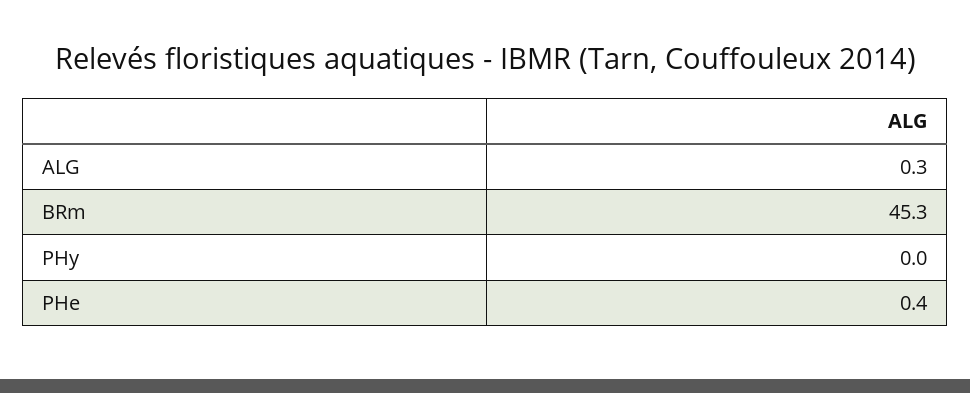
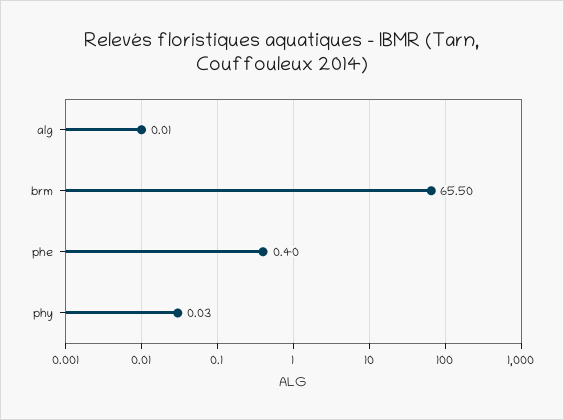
ALG: 0.3 -> 0.01
BRm: 45.3 -> 65.5

